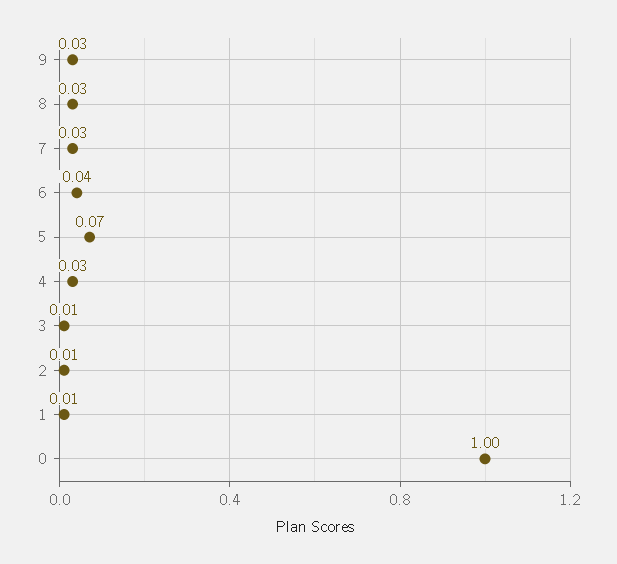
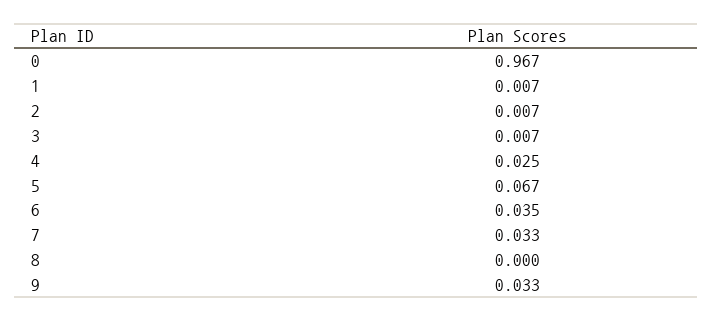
8: 0.03 -> 0
0: 1 -> 0.967

